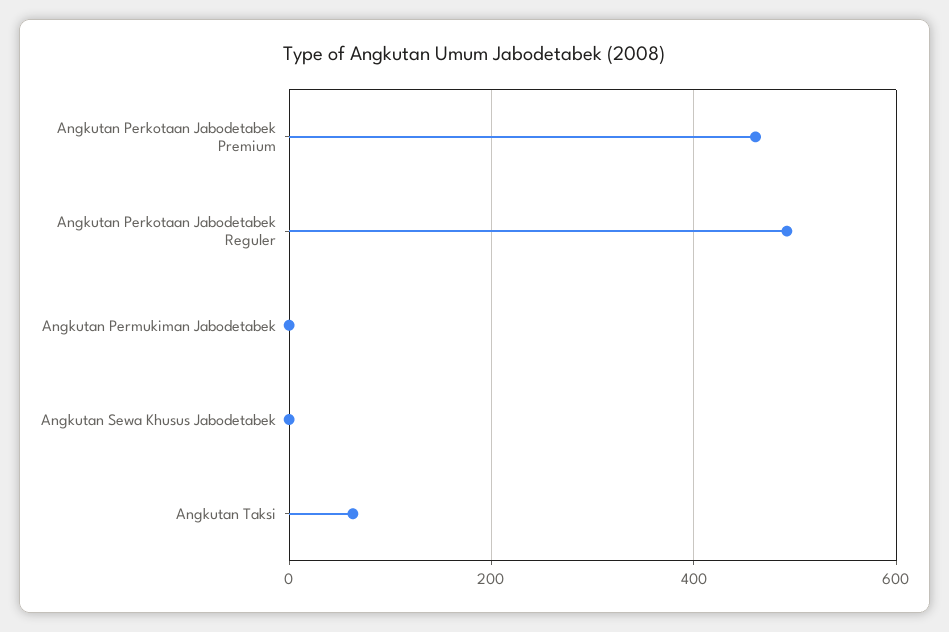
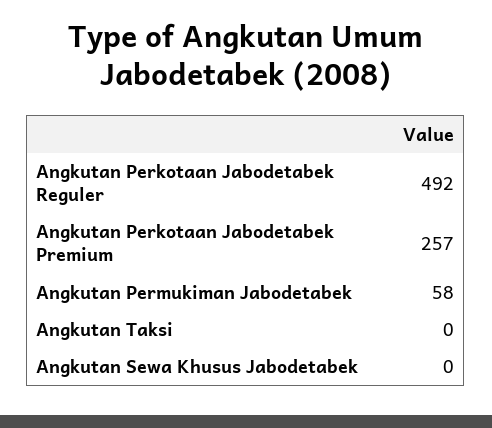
Angkutan Perkotaan Jabodetabek Premium: 460 -> 257
Angkutan Permukiman Jabodetabek: 0 -> 58
Angkutan Taksi: 60 -> 0

